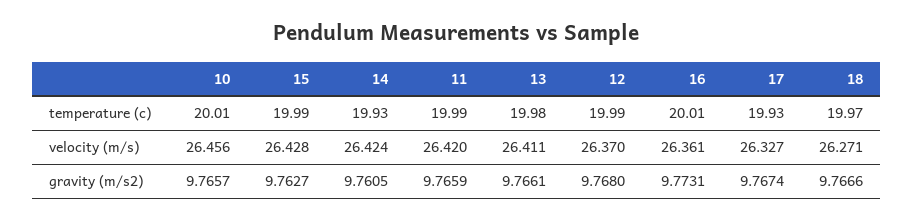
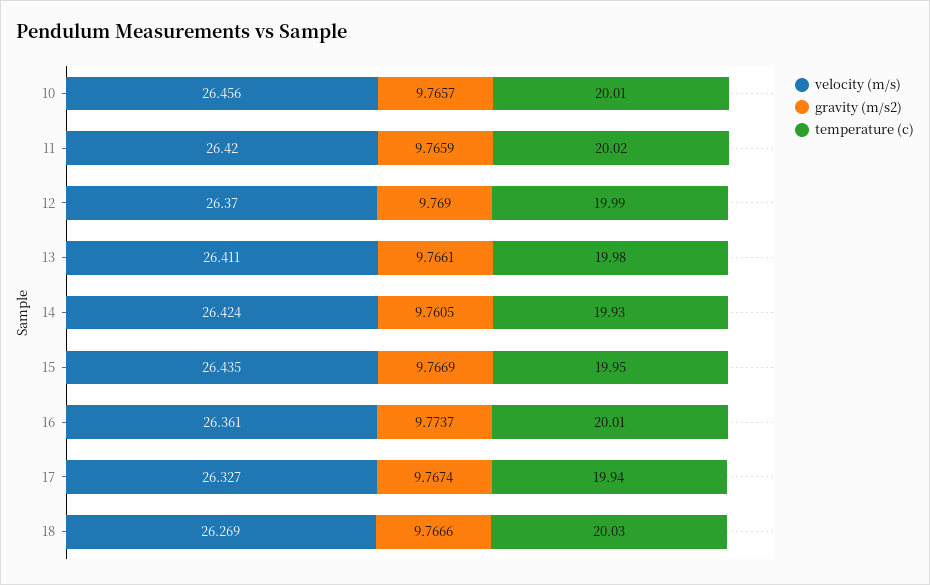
temperature (c), 15: 19.99 -> 19.95
temperature (c), 11: 19.99 -> 20.02
temperature (c), 17: 19.93 -> 19.94
temperature (c), 18: 19.97 -> 20.03
velocity (m/s), 15: 26.428 -> 26.435
velocity (m/s), 18: 26.271 -> 26.269
gravity (m/s2), 15: 9.7627 -> 9.7669
gravity (m/s2), 12: 9.768 -> 9.769
gravity (m/s2), 16: 9.7731 -> 9.7737

